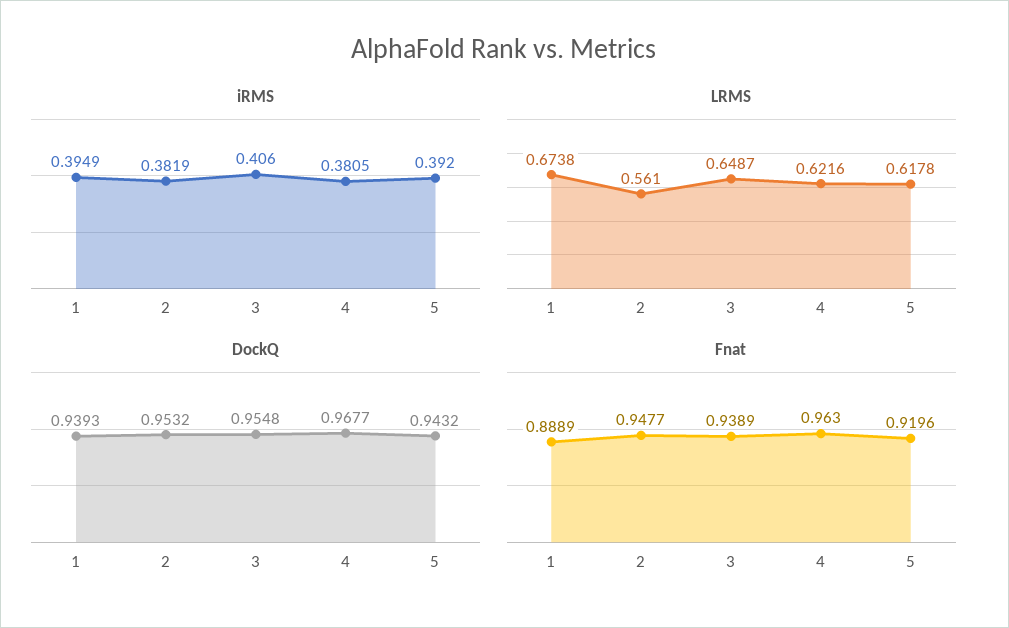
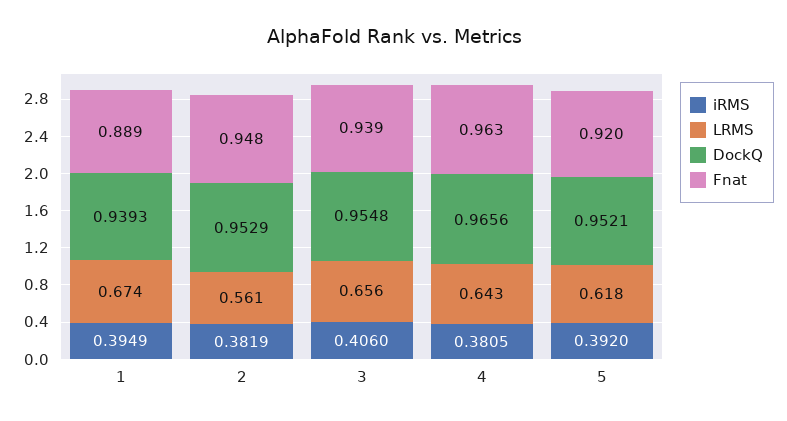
LRMS, 3: 0.6487 -> 0.656
LRMS, 4: 0.6216 -> 0.643
DockQ, 2: 0.9532 -> 0.9529
DockQ, 4: 0.9677 -> 0.9656
DockQ, 5: 0.9432 -> 0.9521

